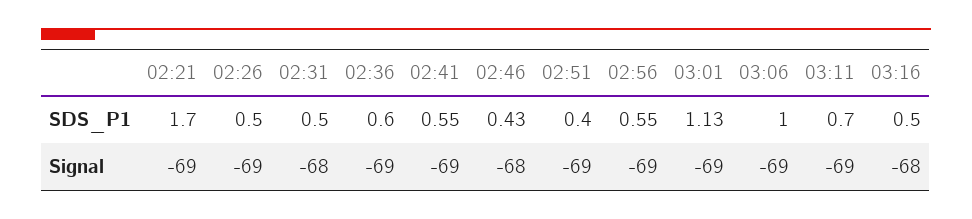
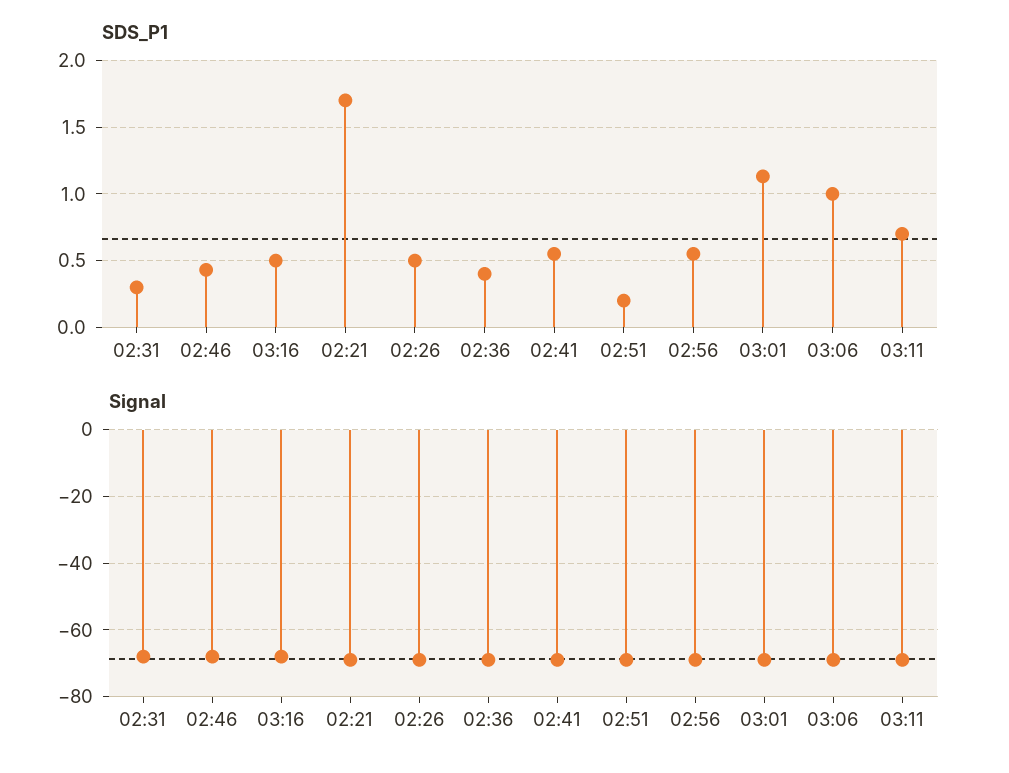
SDS_P1, 02:31: 0.5 -> 0.3
SDS_P1, 02:36: 0.6 -> 0.4
SDS_P1, 02:51: 0.4 -> 0.2

